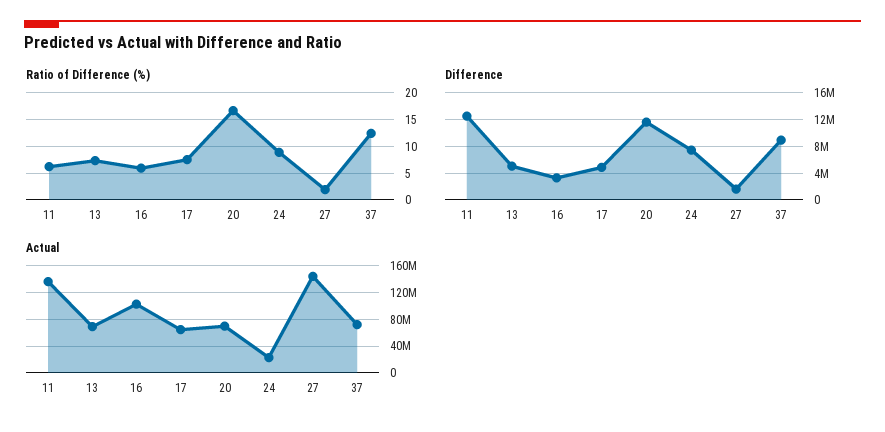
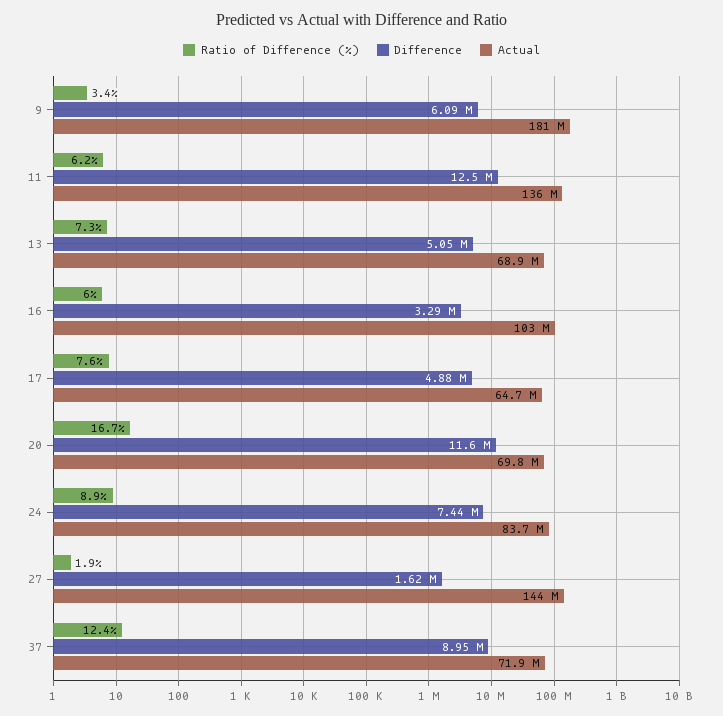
Actual, 24: 20000000 -> 83700000
Ratio of Difference (%), 9: none -> 3.4
Difference, 9: none -> 6090000
Actual, 9: none -> 181000000

